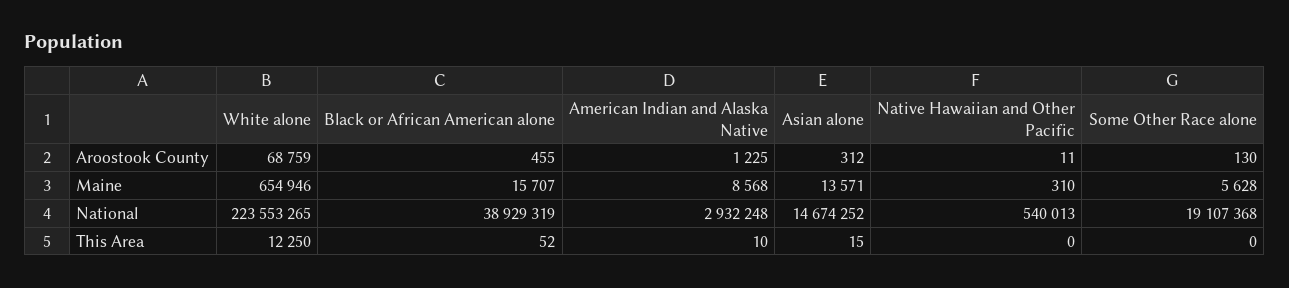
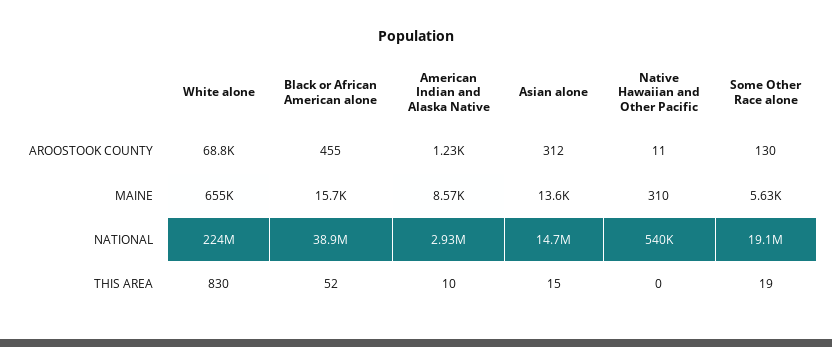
White alone, This Area: 12250 -> 830
Some Other Race alone, This Area: 0 -> 19

